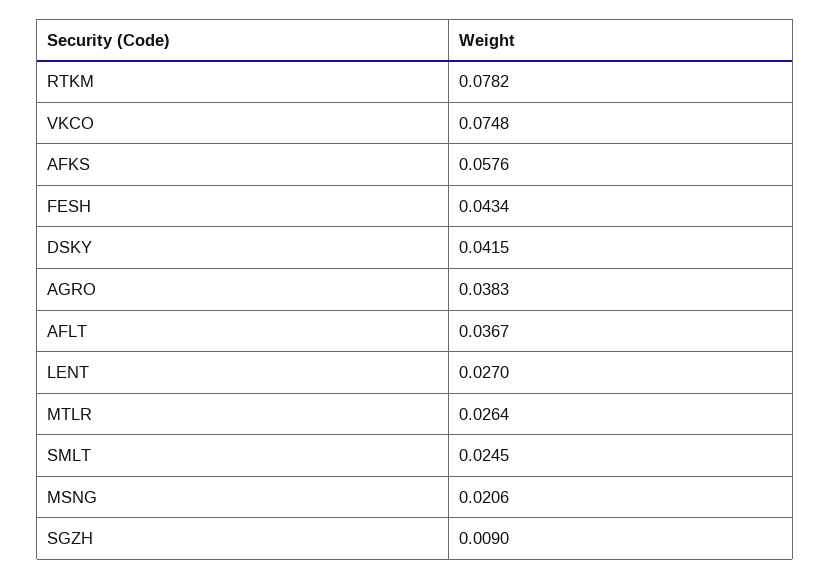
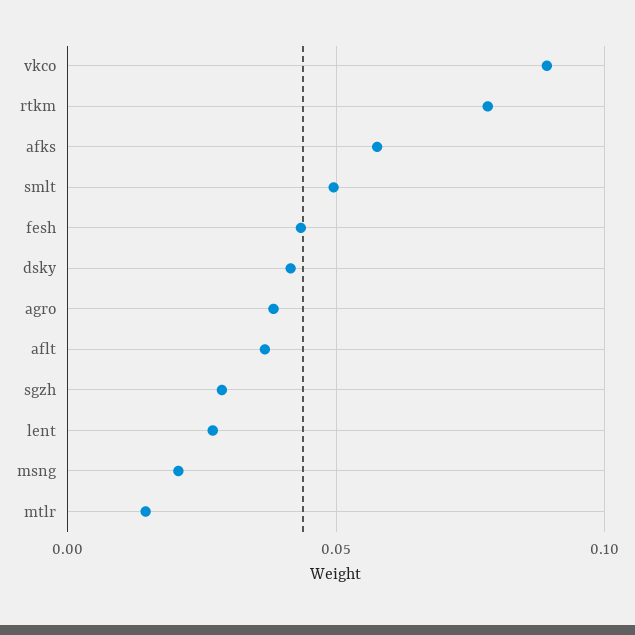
VKCO: 0.0748 -> 0.09
MTLR: 0.0264 -> 0.015
SMLT: 0.0245 -> 0.05
SGZH: 0.009 -> 0.03

